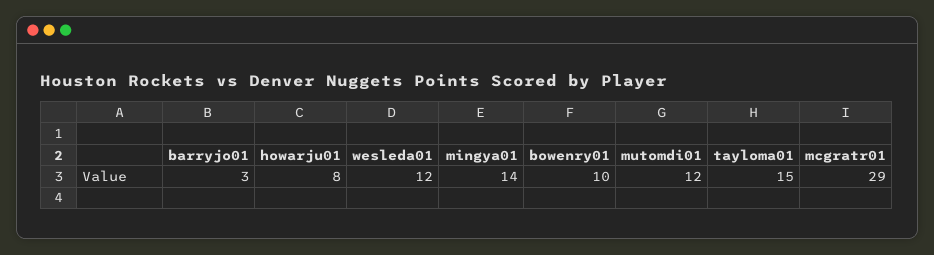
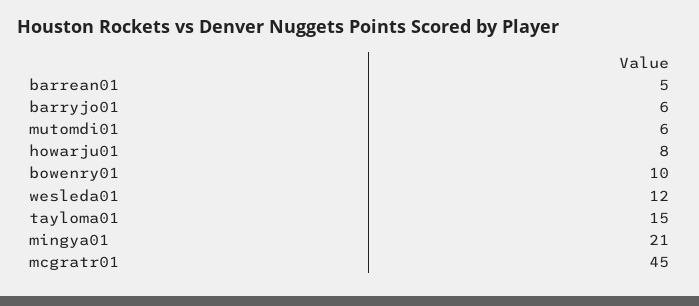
barryjo01: 3 -> 6
mingya01: 14 -> 21
mutomdi01: 12 -> 6
mcgratr01: 29 -> 45
barrean01: none -> 5

